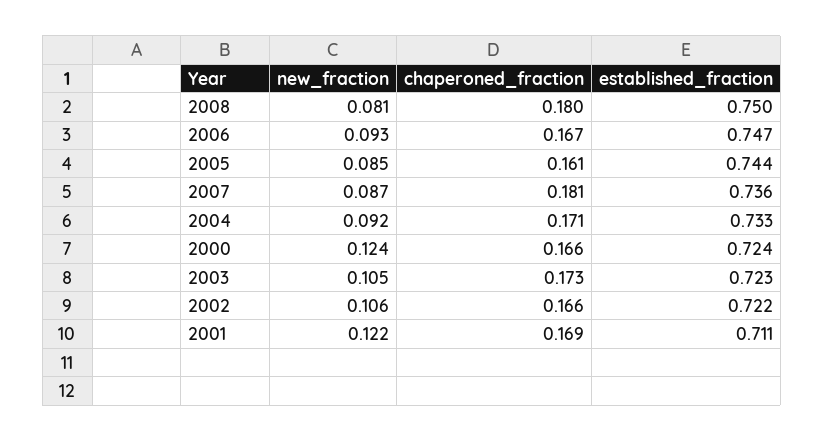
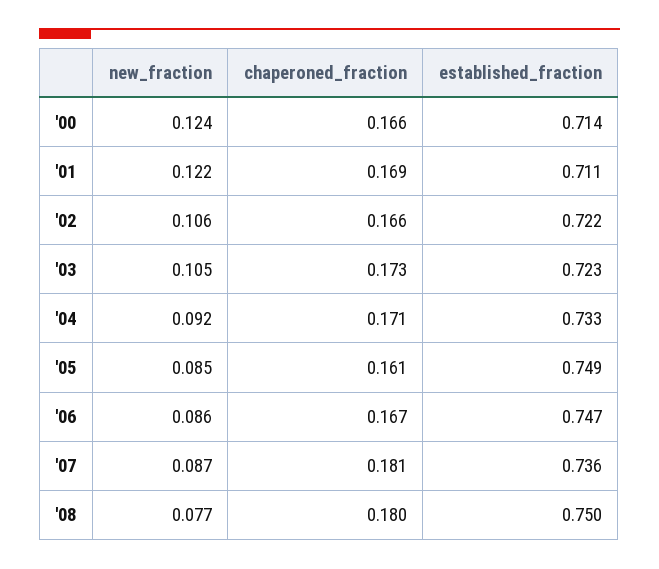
new_fraction, 2008: 0.081 -> 0.077
new_fraction, 2006: 0.093 -> 0.086
established_fraction, 2005: 0.744 -> 0.749
established_fraction, 2000: 0.724 -> 0.714

